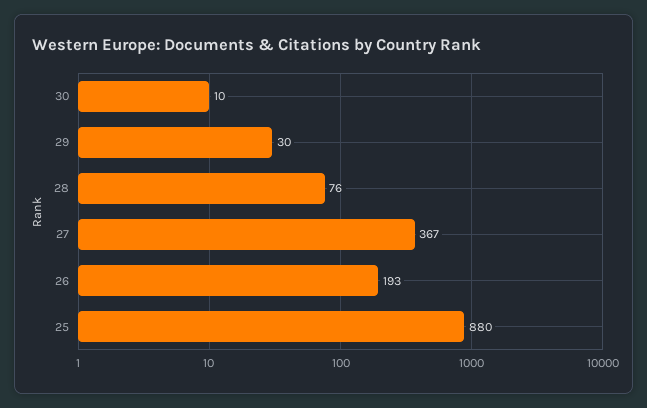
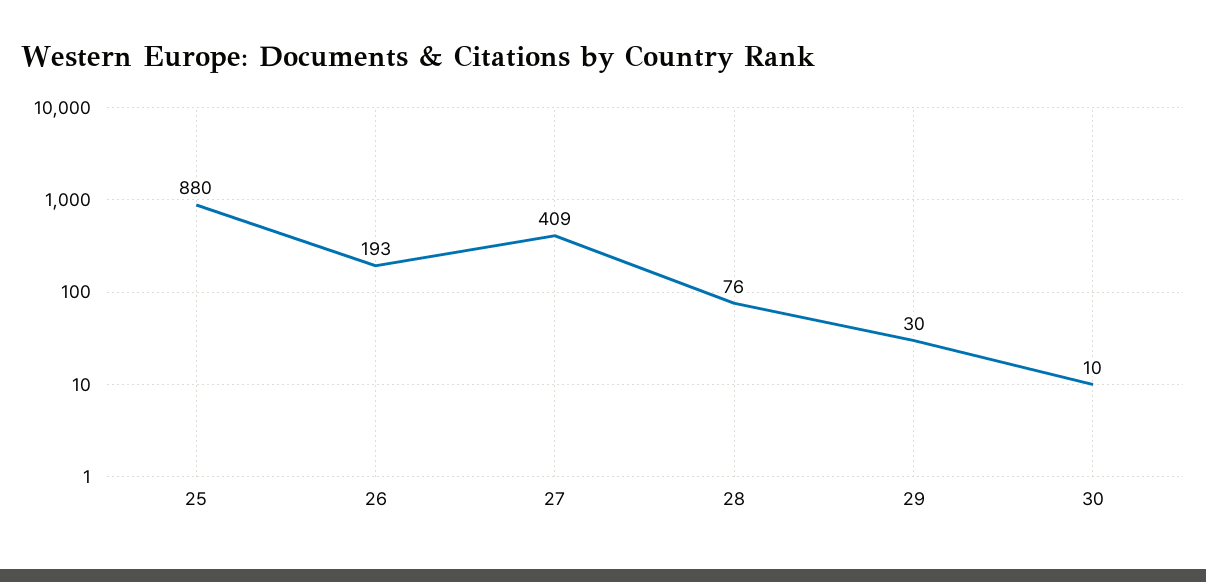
27: 367 -> 409

